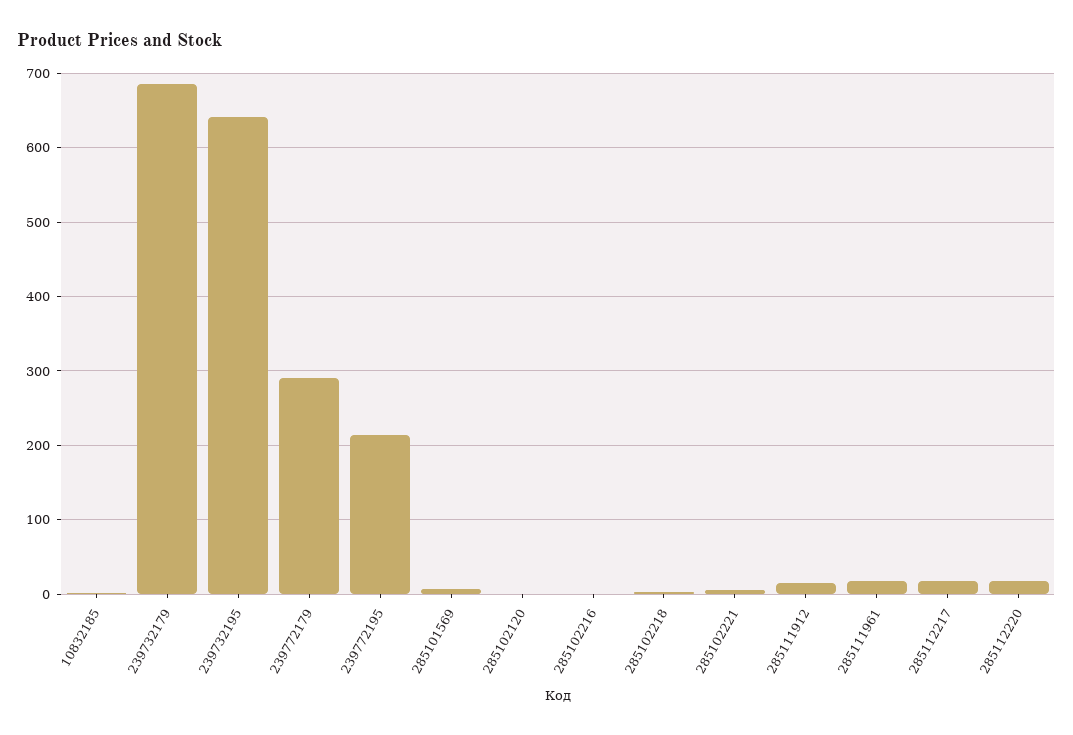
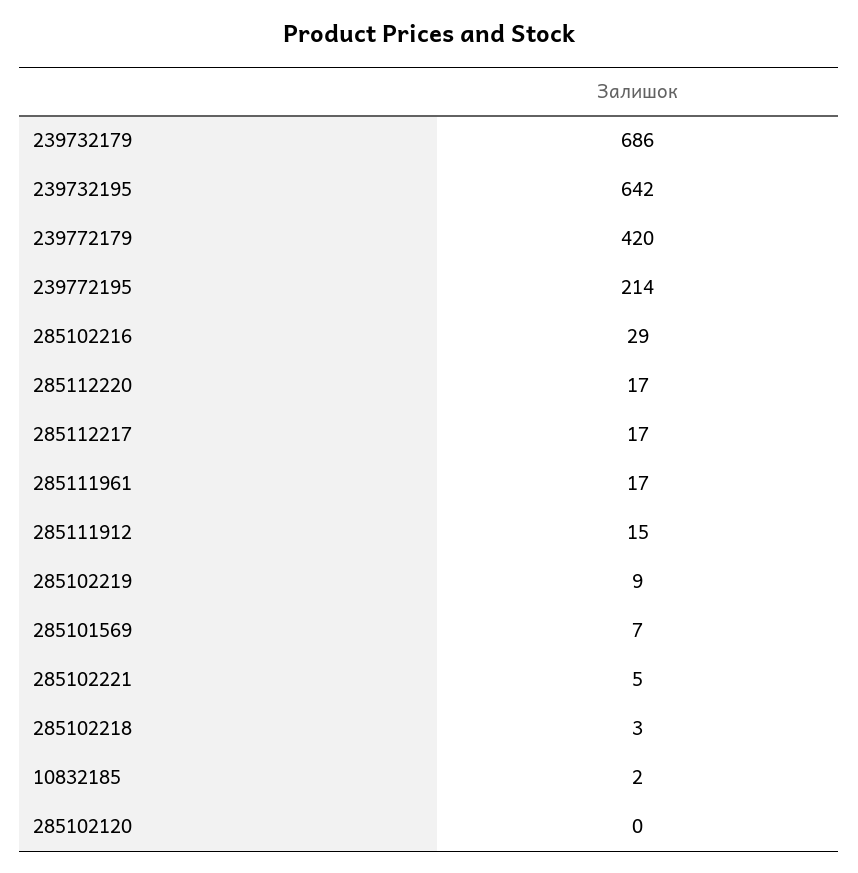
239772179: 290 -> 420
285102216: 0 -> 29
285102219: none -> 9

